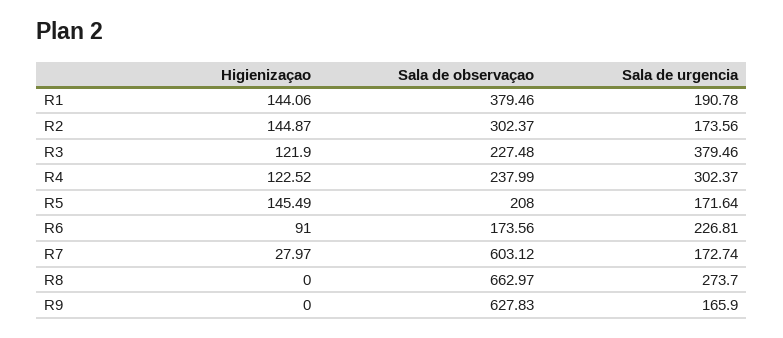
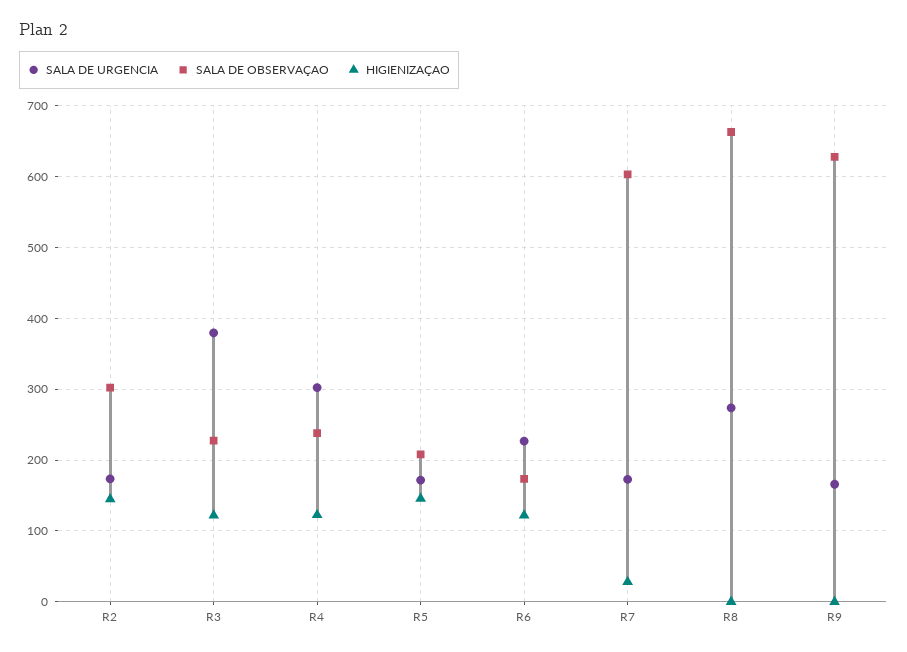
Higienizaçao, R1: 144.06 -> none
Sala de observaçao, R1: 379.46 -> none
Sala de urgencia, R1: 190.78 -> none
Higienizaçao, R6: 91 -> 120

